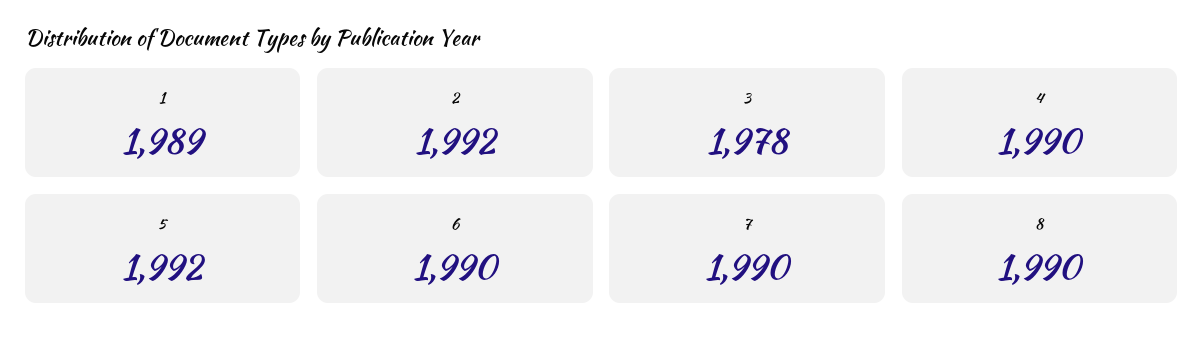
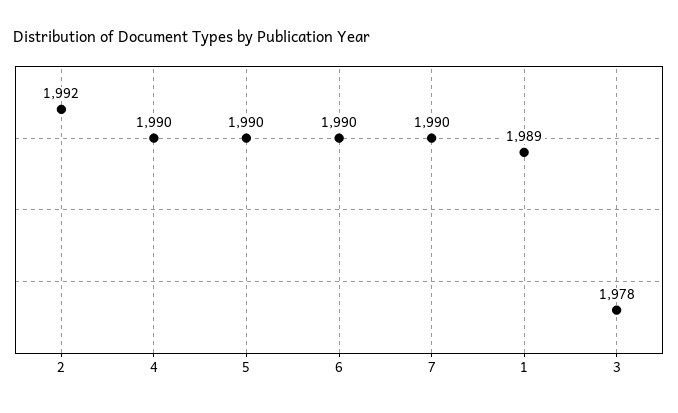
5: 1992 -> 1990
8: 1990 -> none

